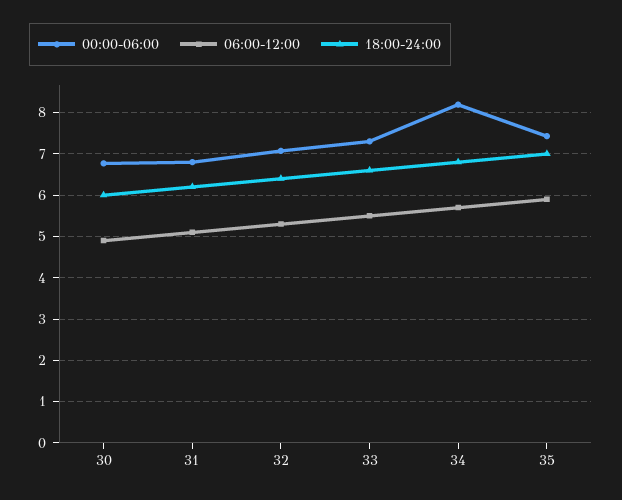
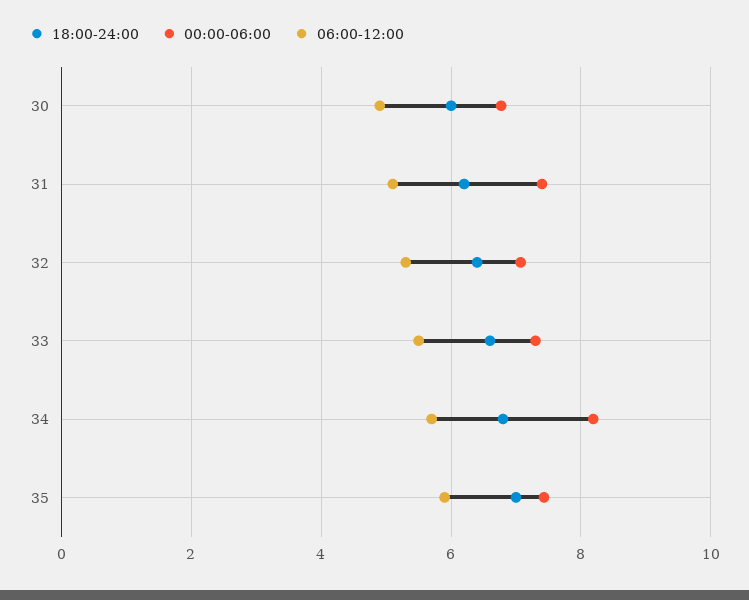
00:00-06:00, 31: 6.8 -> 7.4

